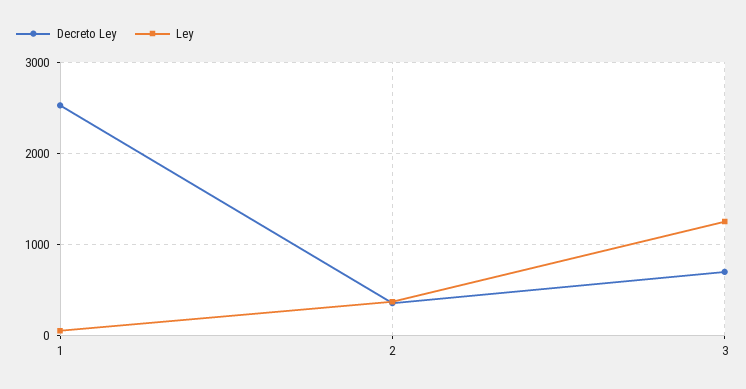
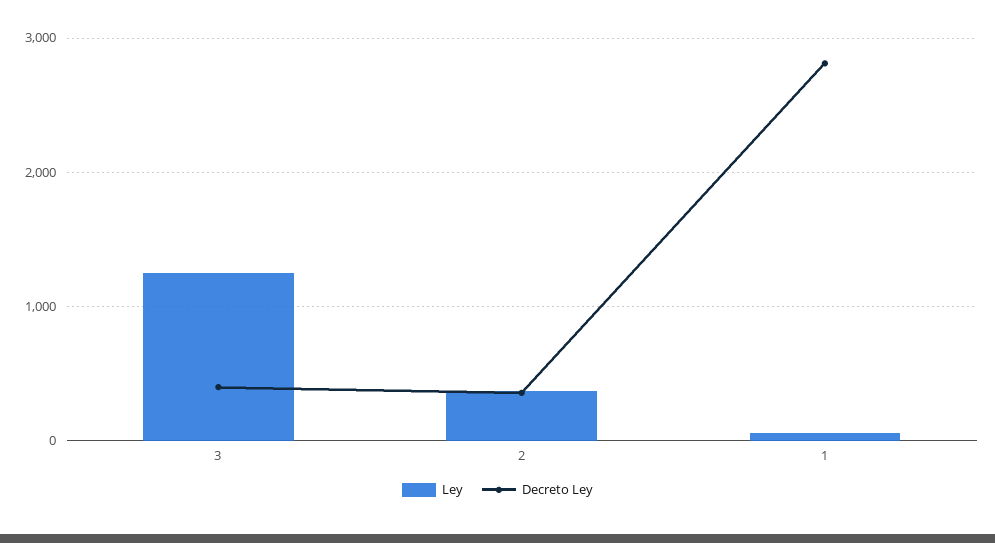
Decreto Ley, 1: 2500 -> 2800
Decreto Ley, 3: 700 -> 400

